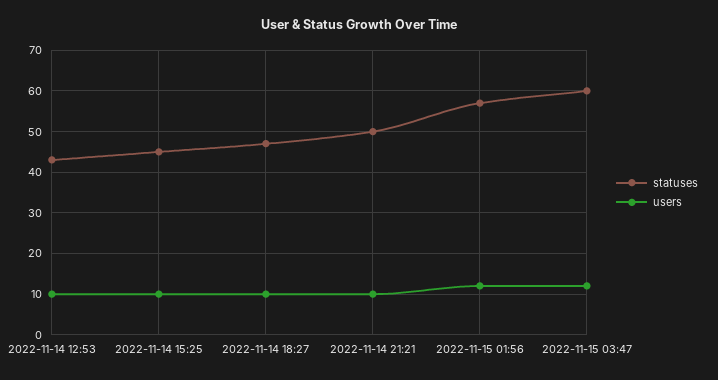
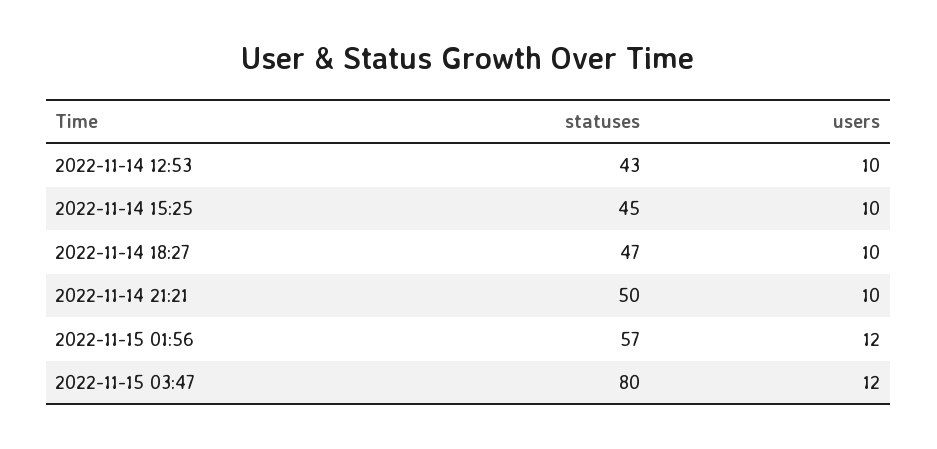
statuses, 2022-11-15 03:47: 60 -> 80

